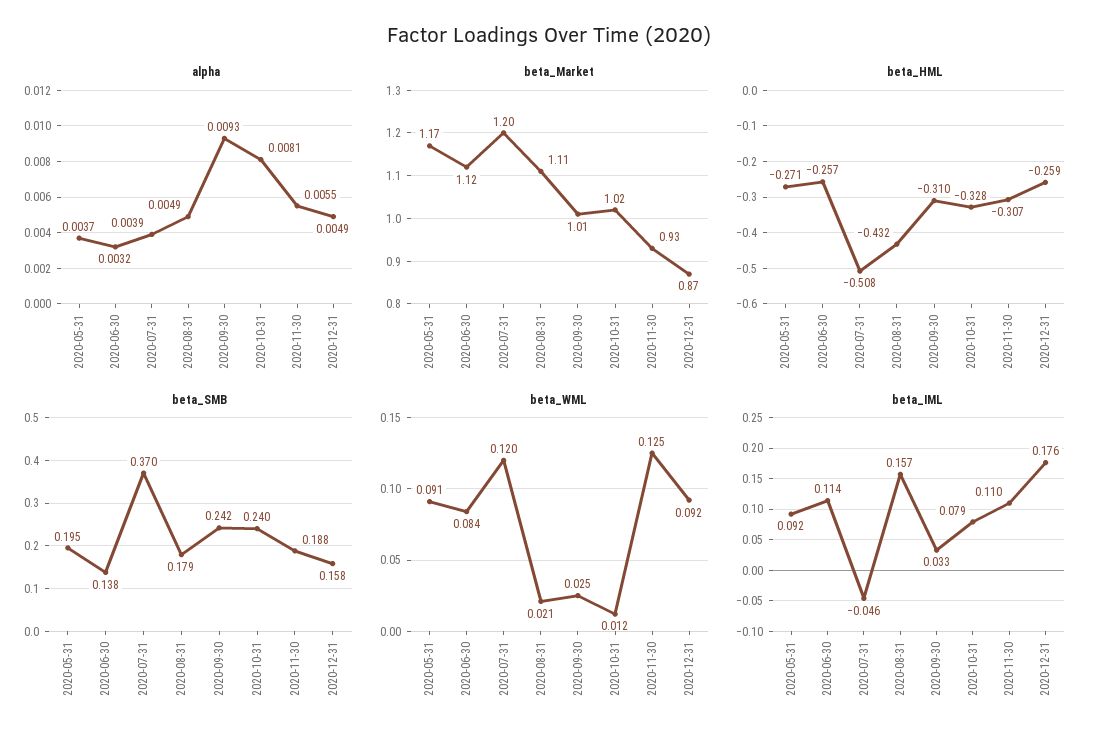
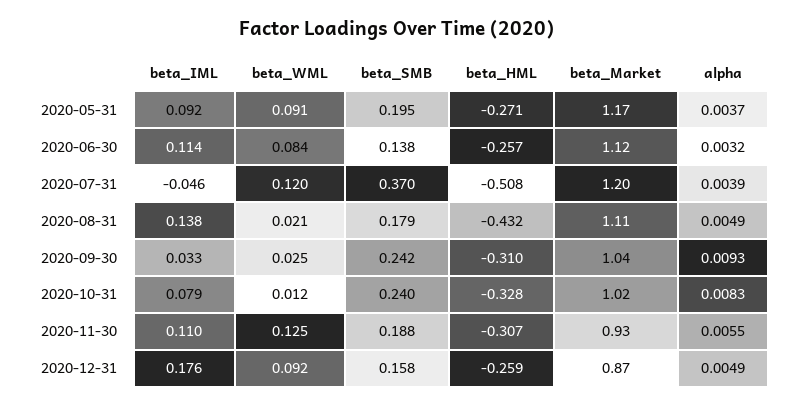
alpha, 2020-10-31: 0.0081 -> 0.0083
beta_Market, 2020-09-30: 1.01 -> 1.04
beta_IML, 2020-08-31: 0.157 -> 0.138

